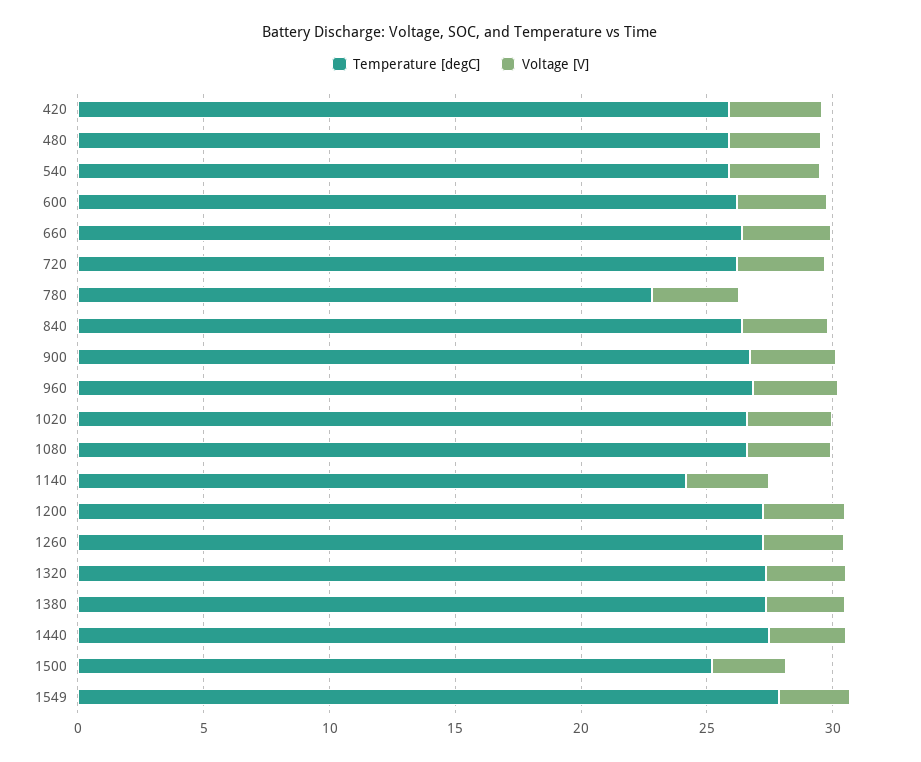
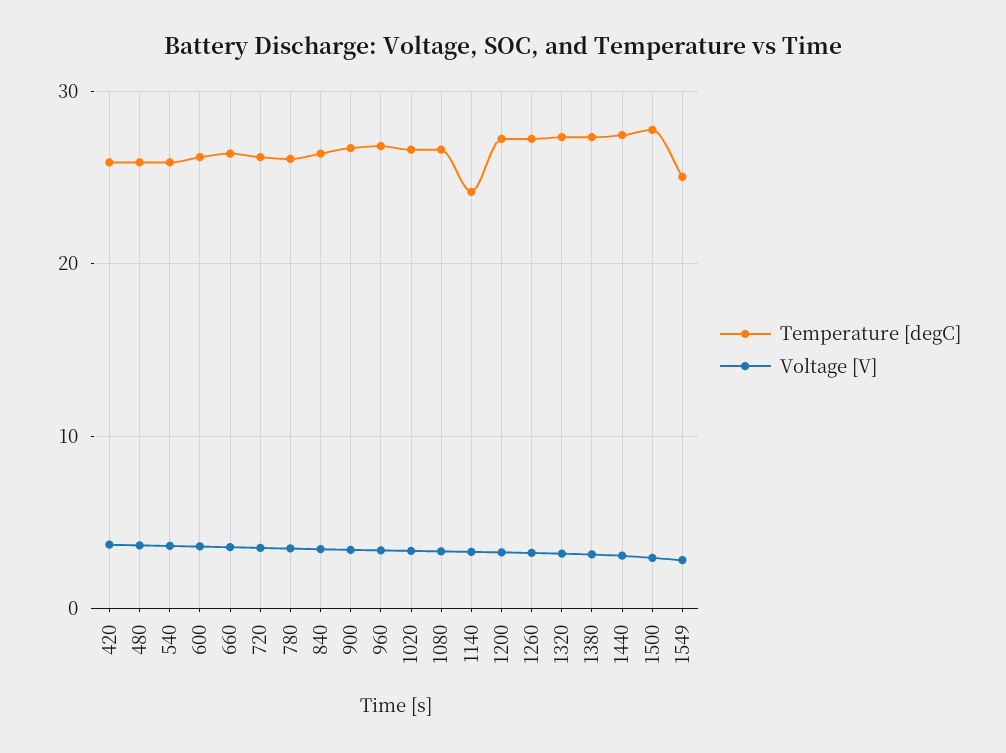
Temperature [degC], 780: 23 -> 26
Temperature [degC], 1500: 25 -> 28
Temperature [degC], 1549: 28 -> 25

